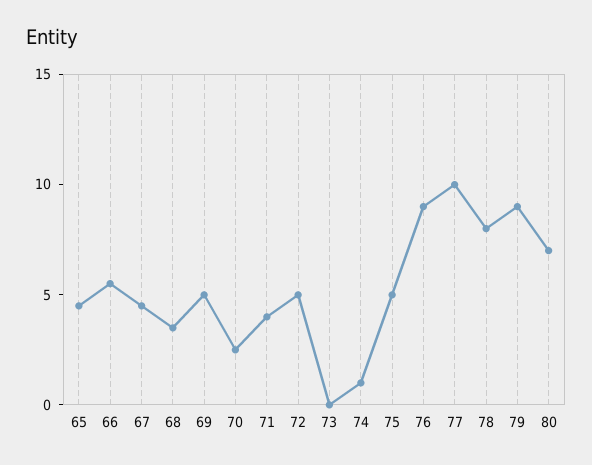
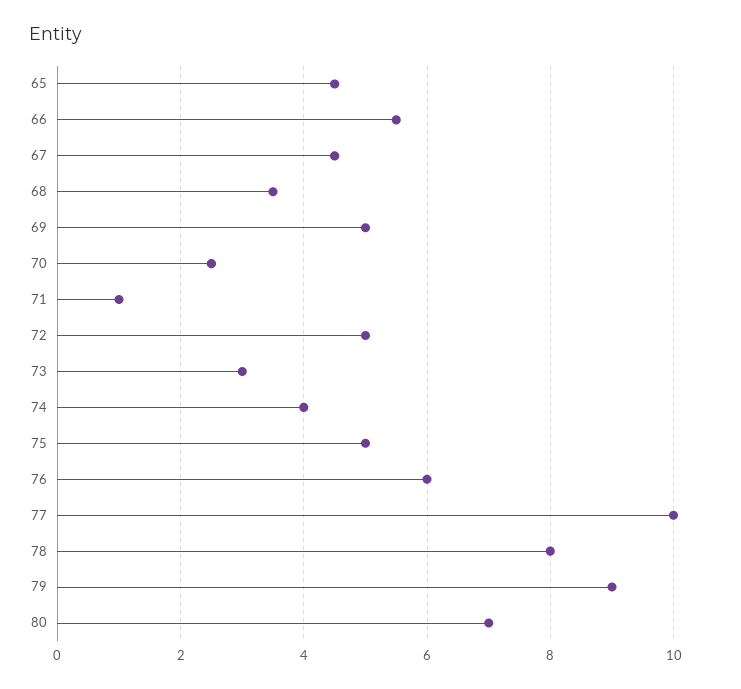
71: 4 -> 1
73: 0 -> 3
74: 1 -> 4
76: 9 -> 6

